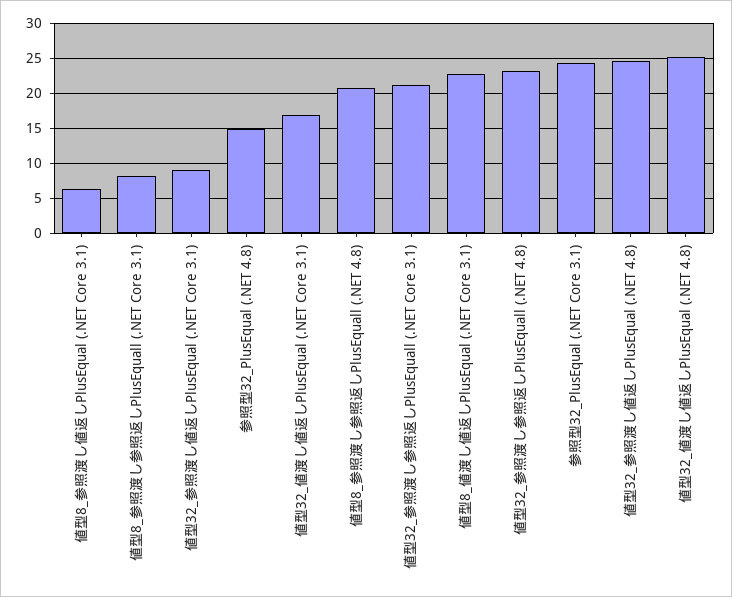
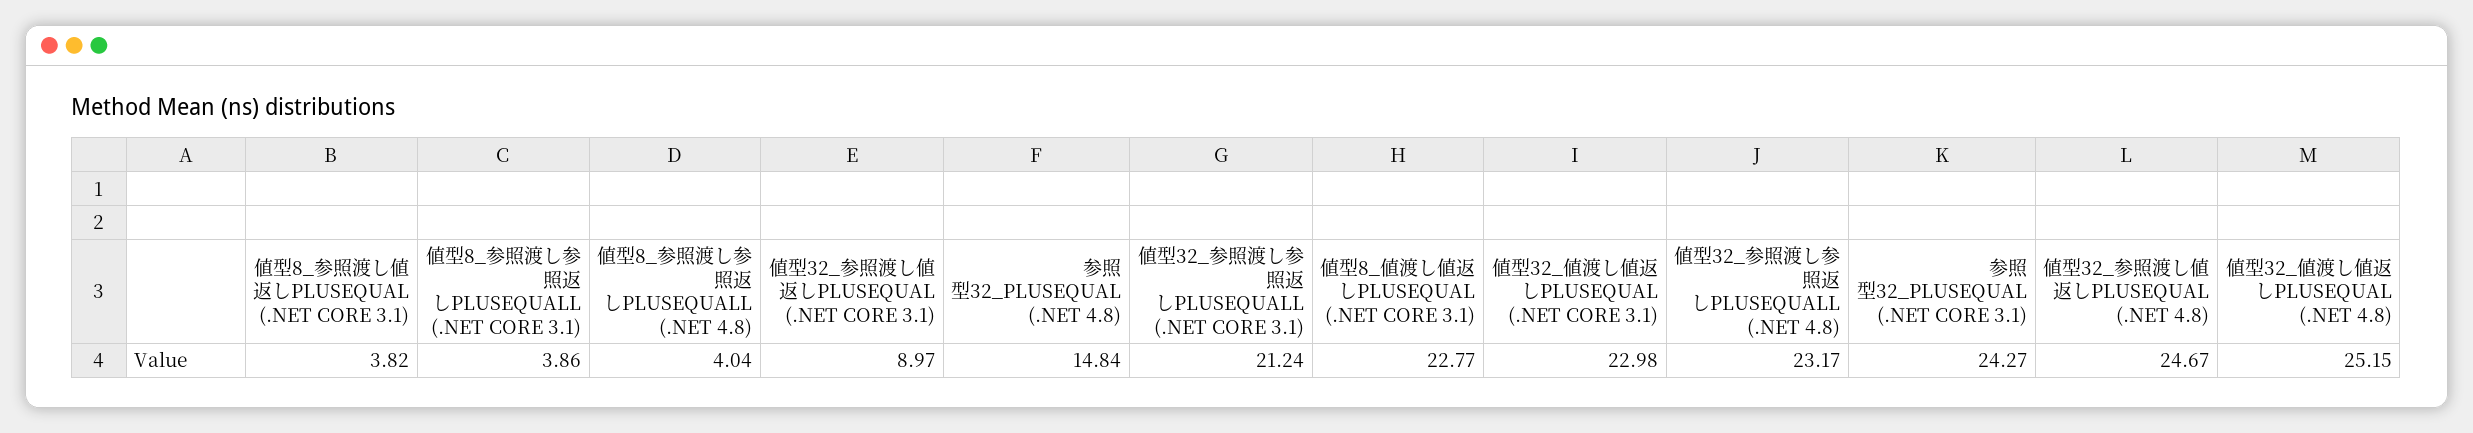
値型8_参照渡し値返しPlusEqual (.NET Core 3.1): 6 -> 3.82
値型8_参照渡し参照返しPlusEquall (.NET Core 3.1): 8 -> 3.86
値型32_値渡し値返しPlusEqual (.NET Core 3.1): 17 -> 22.98
値型8_参照渡し参照返しPlusEquall (.NET 4.8): 21 -> 4.04

